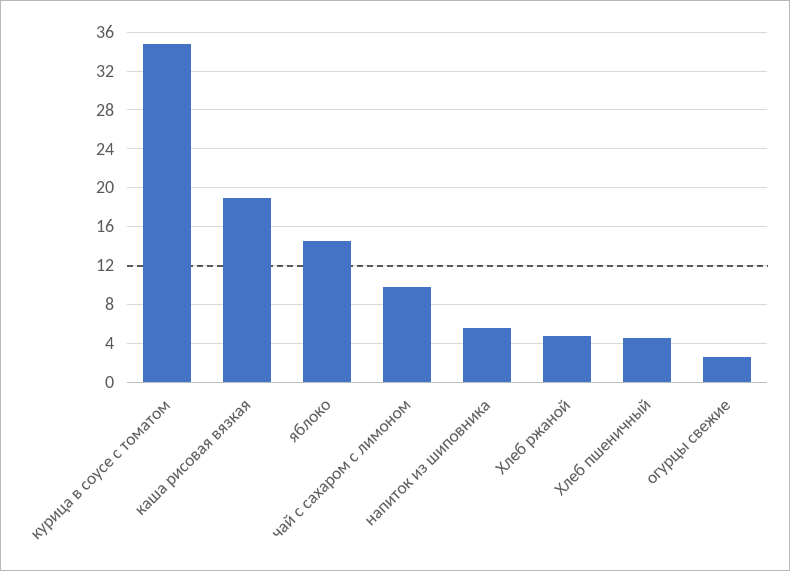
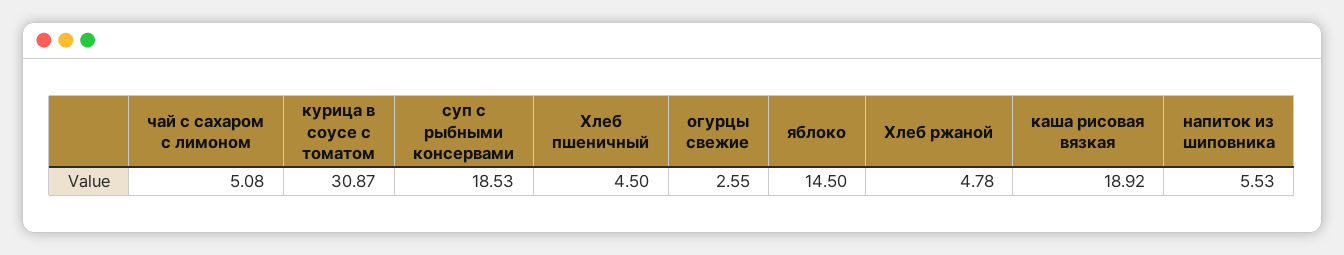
курица в соусе с томатом: 35 -> 30.87
чай с сахаром с лимоном: 10 -> 5.08
суп с рыбными консервами: none -> 18.53

